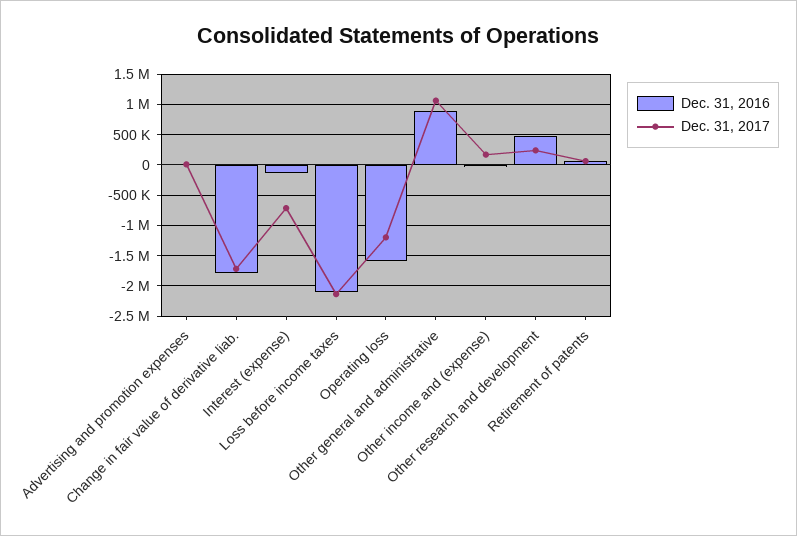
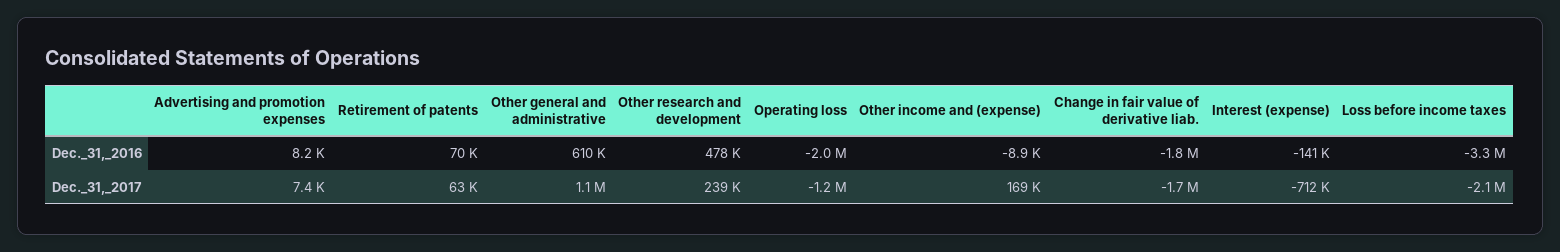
Dec. 31, 2016, Loss before income taxes: -2100000 -> -3300000
Dec. 31, 2016, Operating loss: -1600000 -> -2000000
Dec. 31, 2016, Other general and administrative: 900000 -> 610000

